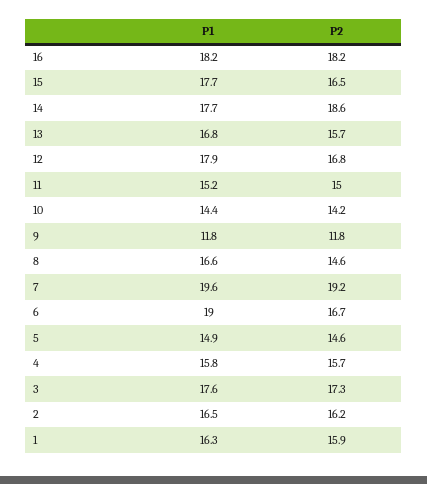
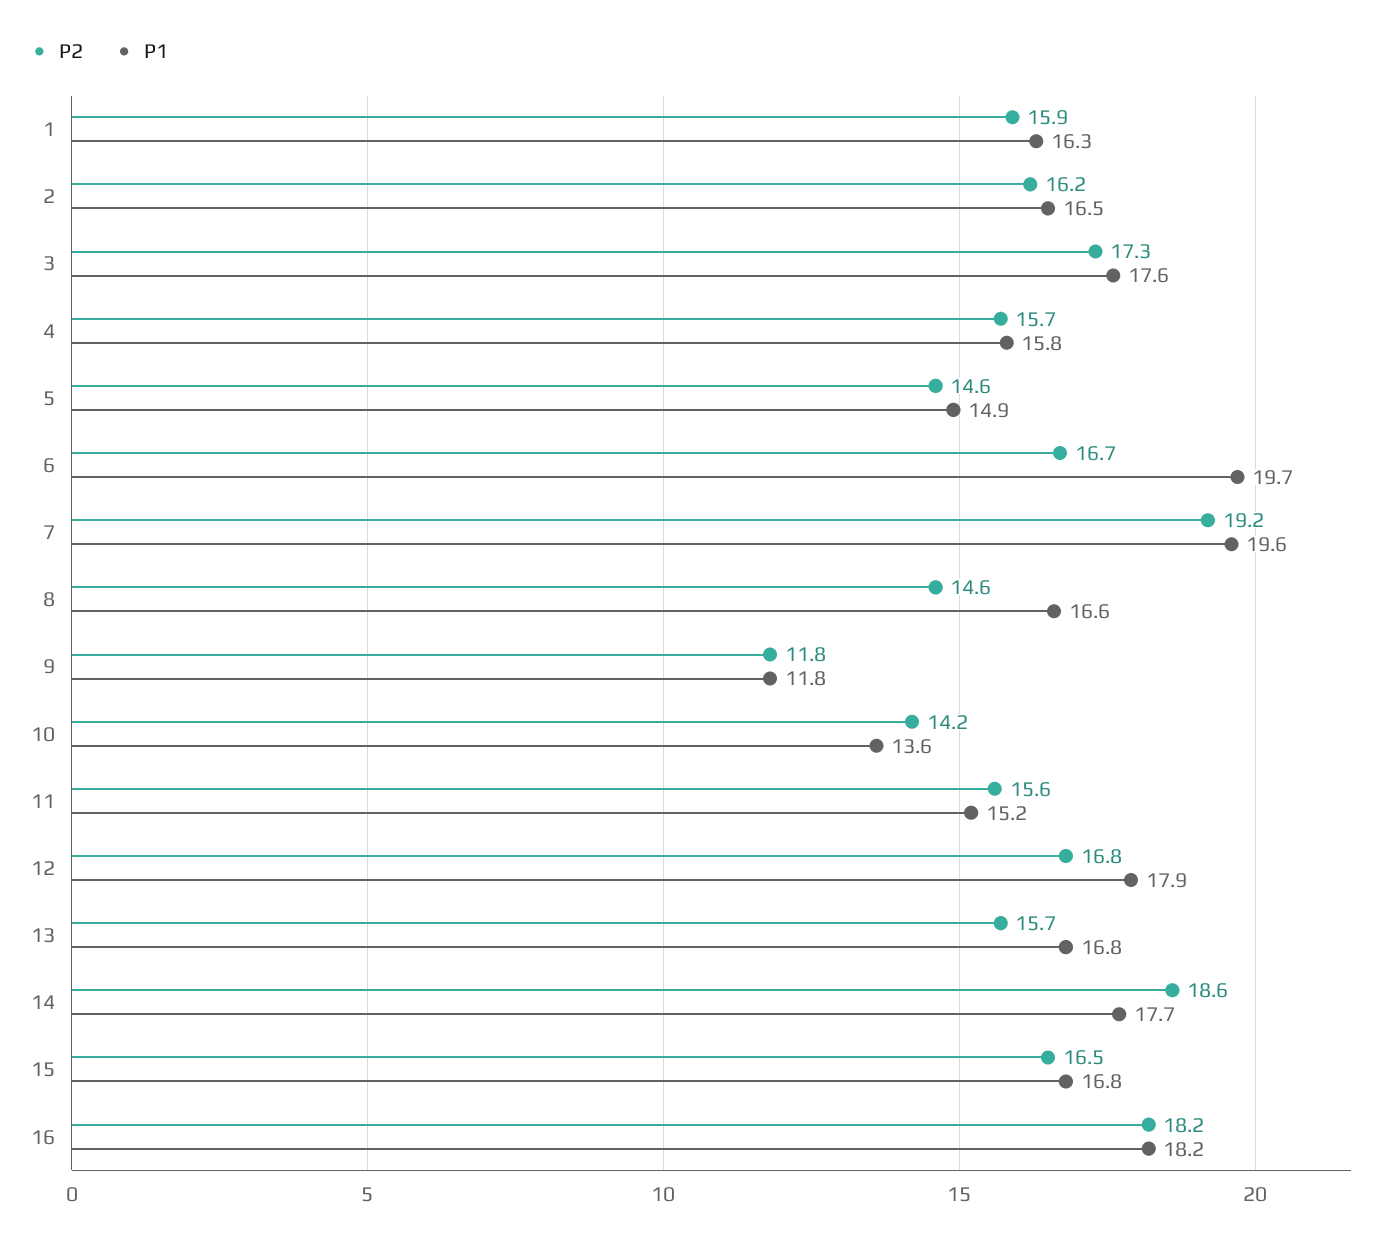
P1, 15: 17.7 -> 16.8
P2, 11: 15 -> 15.6
P1, 10: 14.4 -> 13.6
P1, 6: 19 -> 19.7

